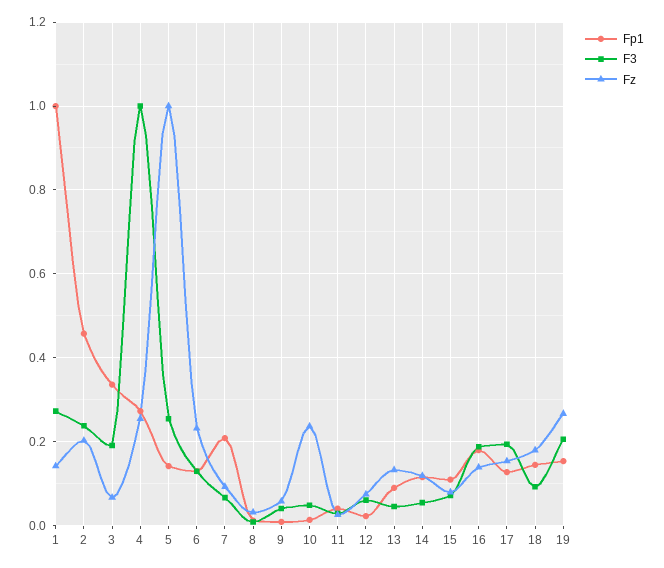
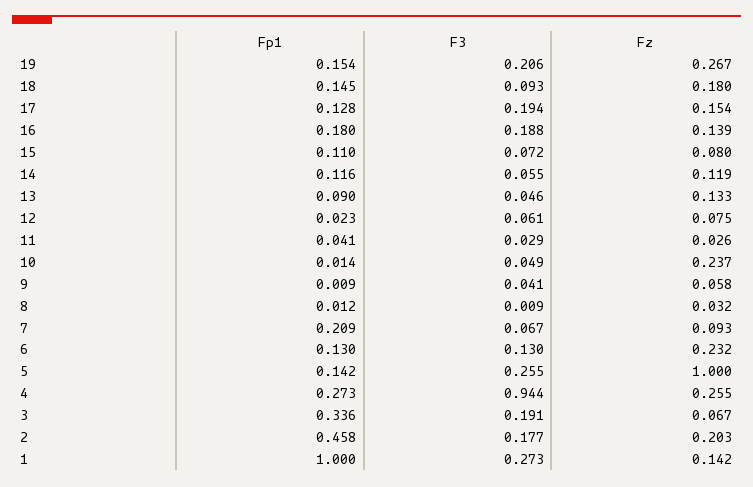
F3, 2: 0.24 -> 0.177
F3, 4: 1 -> 0.944

